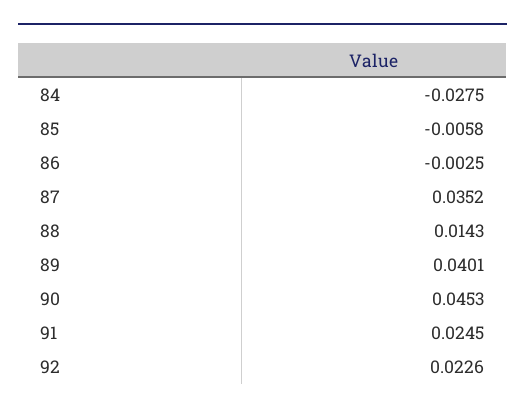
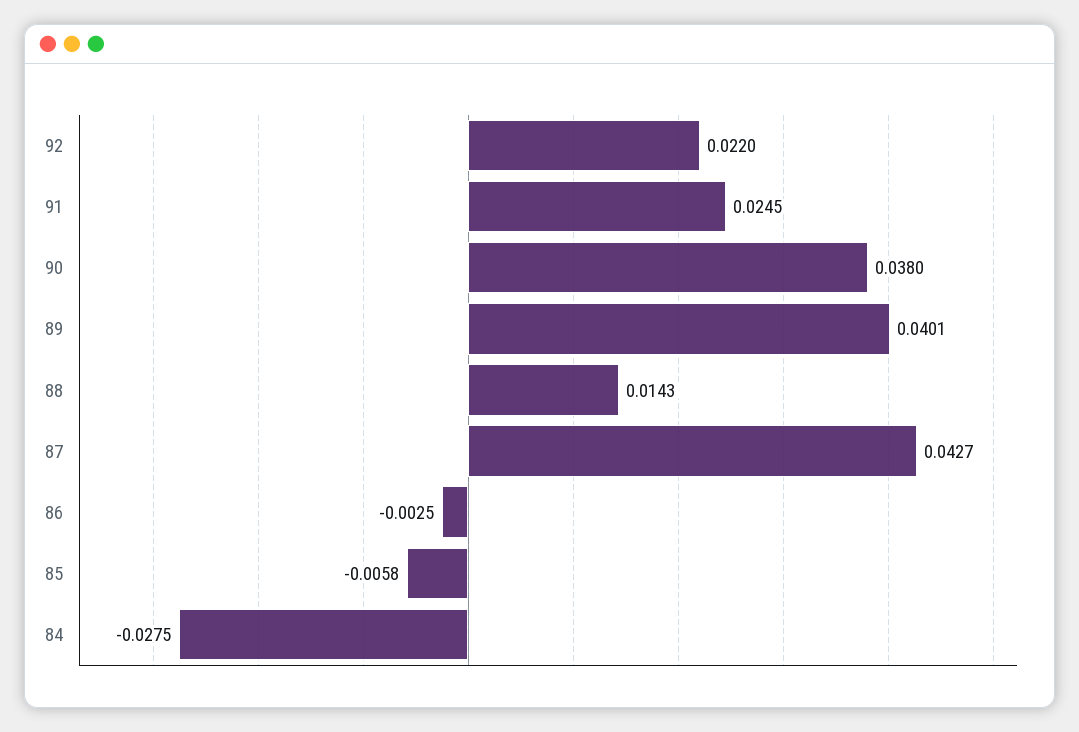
87: 0.0352 -> 0.0427
90: 0.0453 -> 0.038
92: 0.0226 -> 0.022

